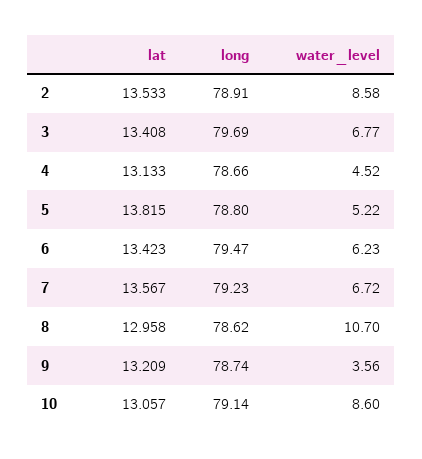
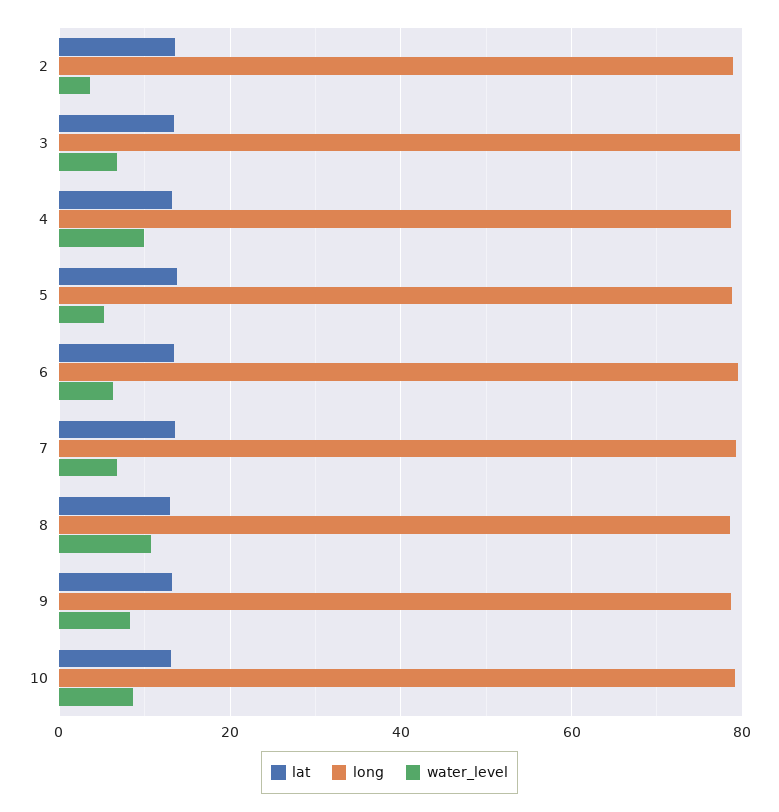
water_level, 2: 8.58 -> 4
water_level, 4: 4.52 -> 10
water_level, 9: 3.56 -> 8

